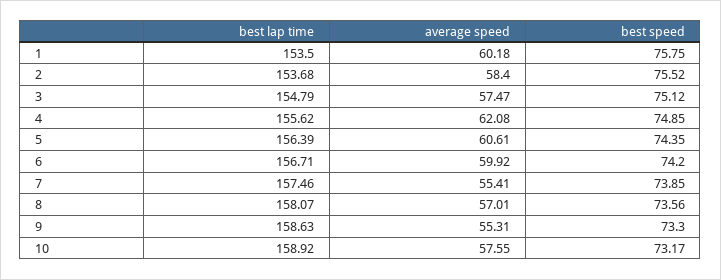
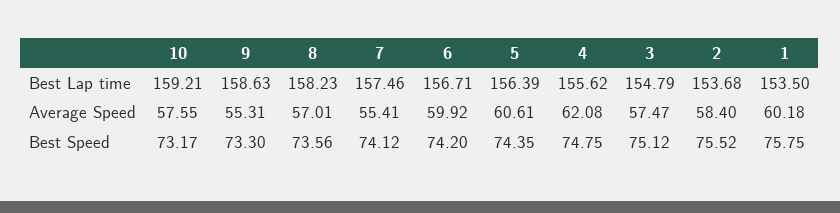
best speed, 4: 74.85 -> 74.75
best speed, 7: 73.85 -> 74.12
best lap time, 8: 158.07 -> 158.23
best lap time, 10: 158.92 -> 159.21

